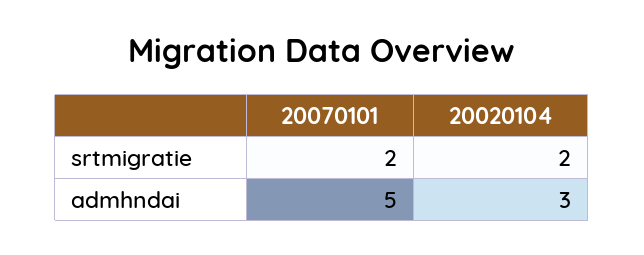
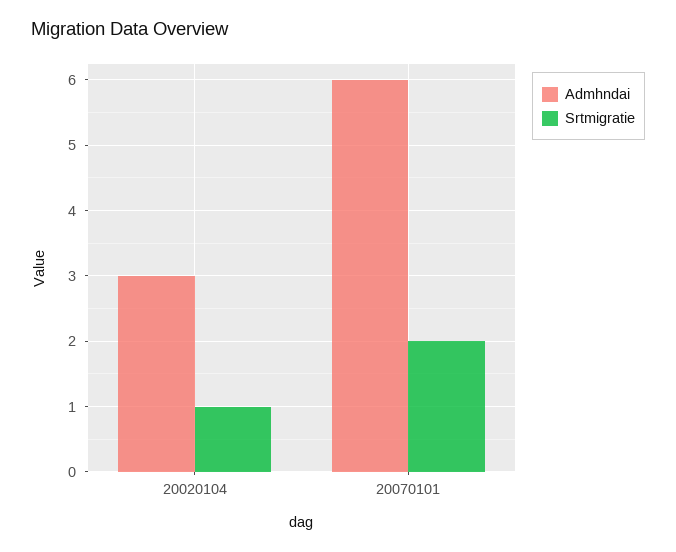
srtmigratie, 20020104: 2 -> 1
admhndai, 20070101: 5 -> 6

